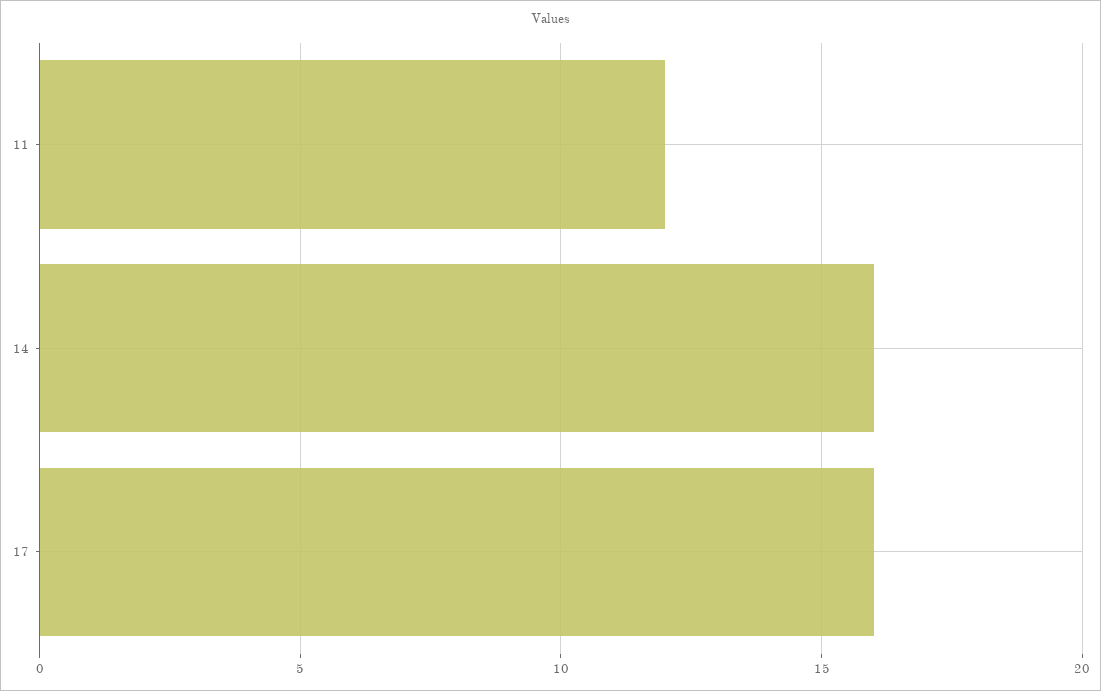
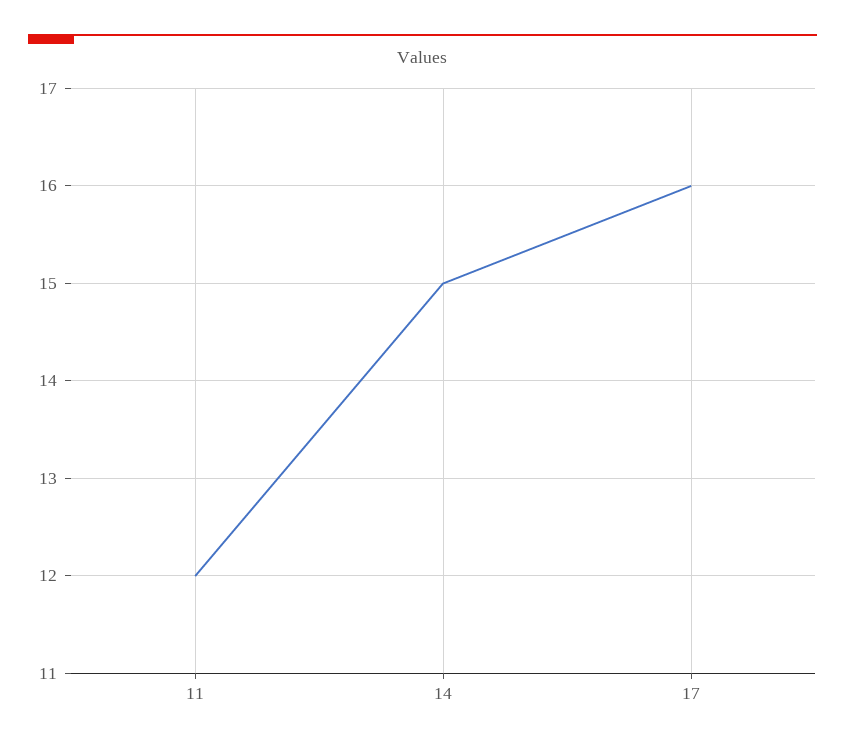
14: 16 -> 15

